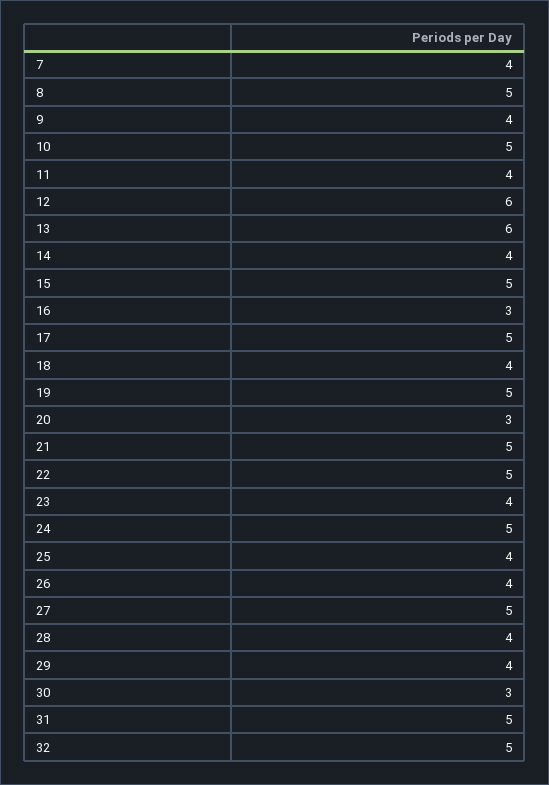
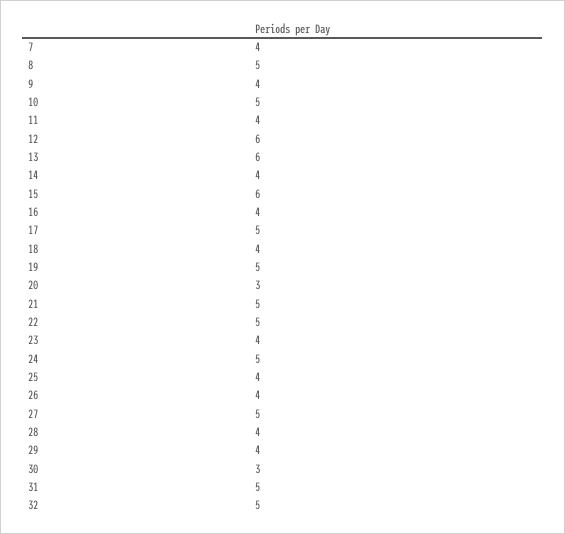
15: 5 -> 6
16: 3 -> 4

